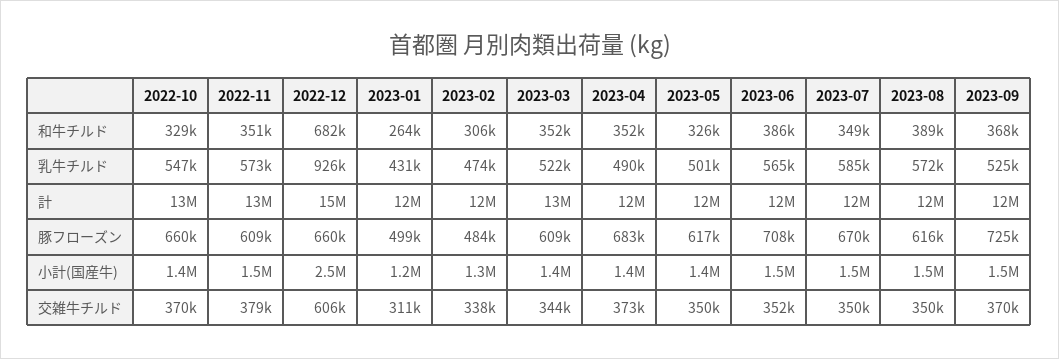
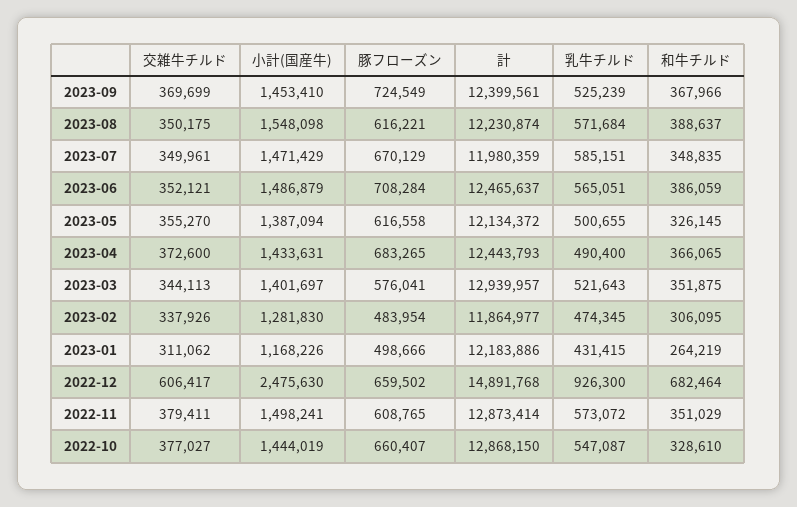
2023-04, 和牛チルド: 352000 -> 366065
2023-03, 豚フローズン: 609000 -> 576041
2022-10, 交雑牛チルド: 370000 -> 377027
2023-05, 交雑牛チルド: 350000 -> 355270

